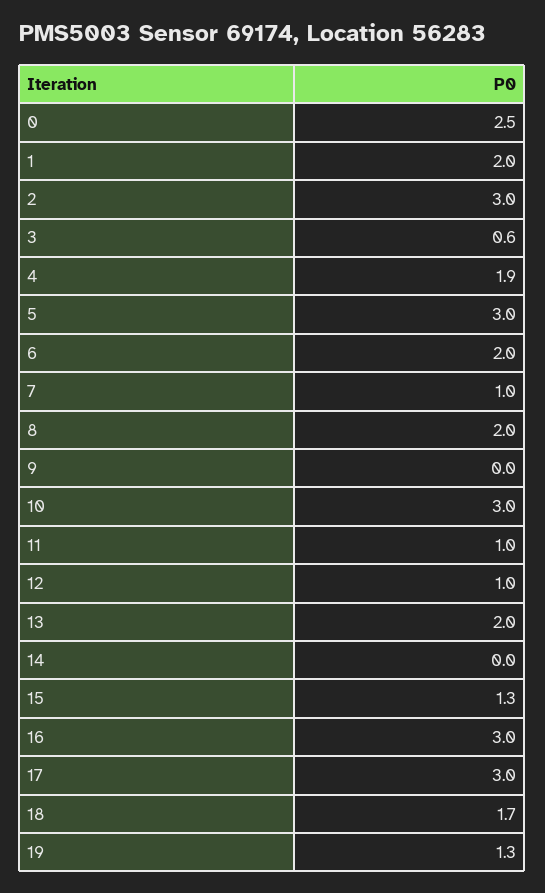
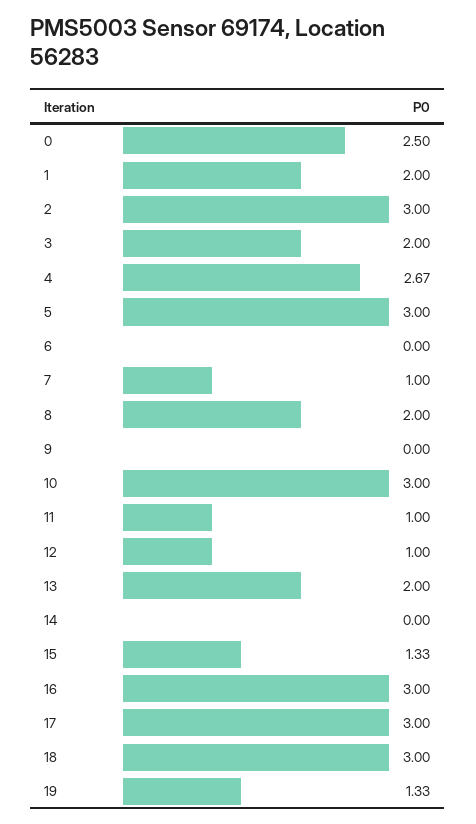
3: 0.6 -> 2
4: 1.9 -> 2.67
6: 2 -> 0
18: 1.7 -> 3

